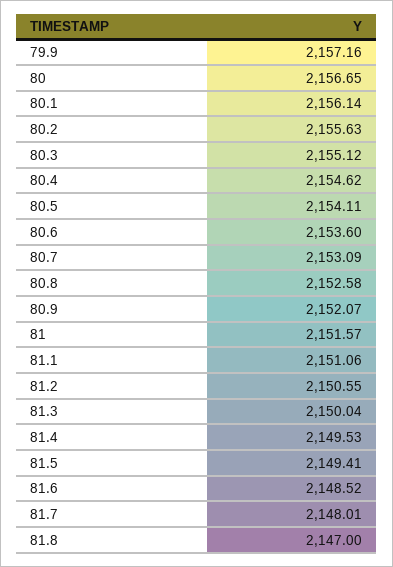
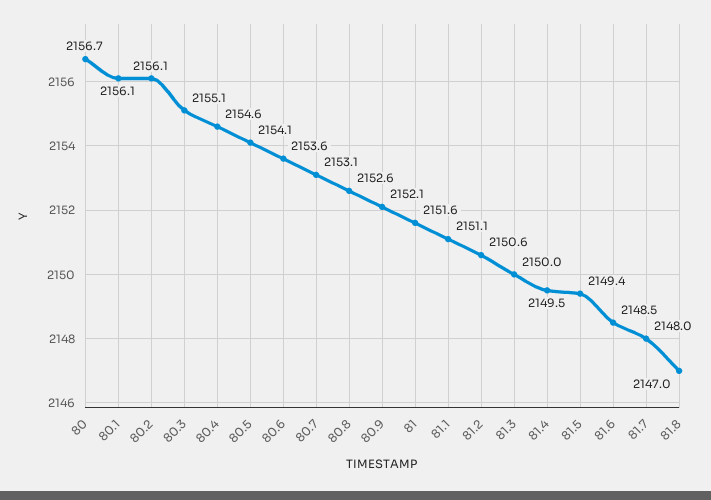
79.9: 2157.16 -> none
80.2: 2155.63 -> 2156.1

